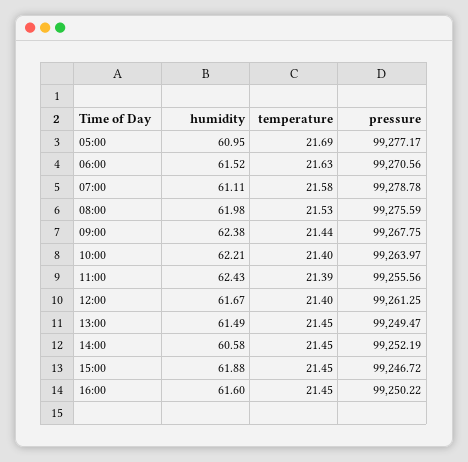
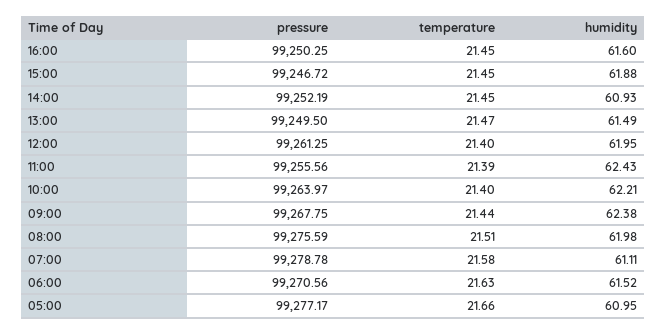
temperature, 05:00: 21.69 -> 21.66
temperature, 08:00: 21.53 -> 21.51
humidity, 12:00: 61.67 -> 61.95
temperature, 13:00: 21.45 -> 21.47
pressure, 13:00: 99249.47 -> 99249.5
humidity, 14:00: 60.58 -> 60.93
pressure, 16:00: 99250.22 -> 99250.25

